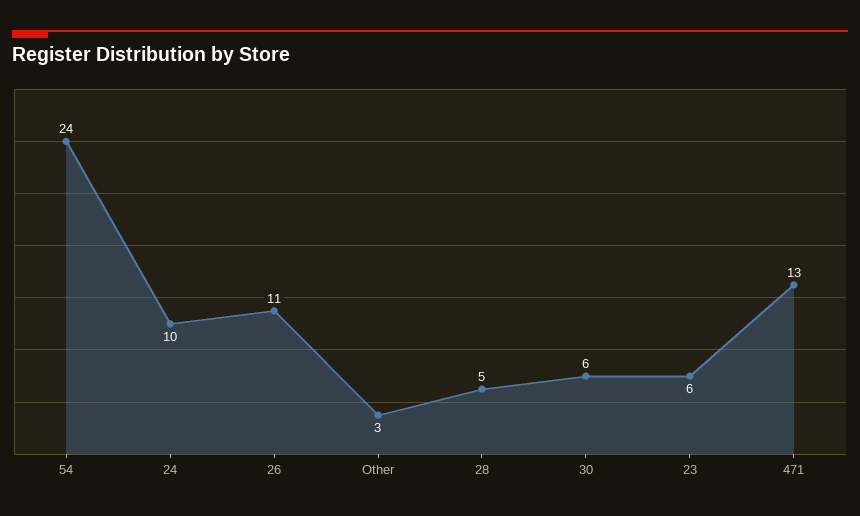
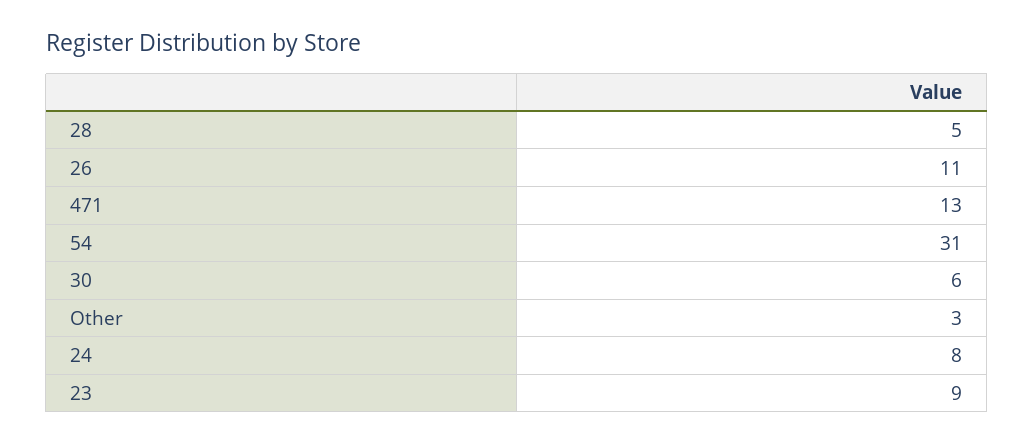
54: 24 -> 31
24: 10 -> 8
23: 6 -> 9

